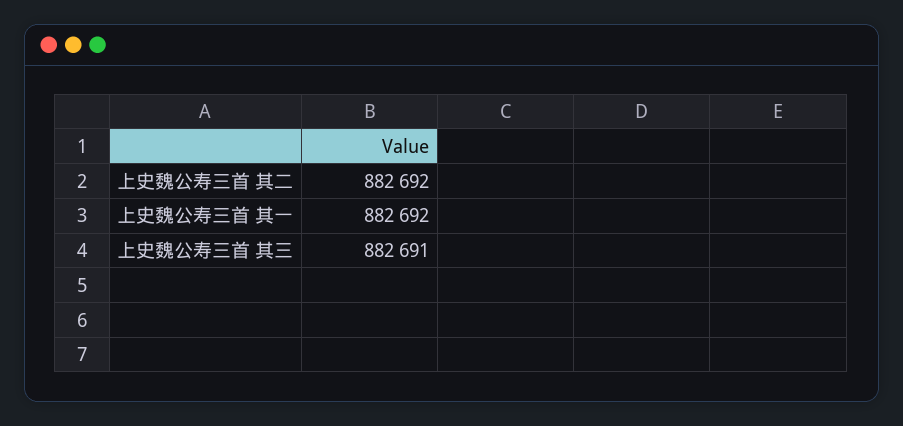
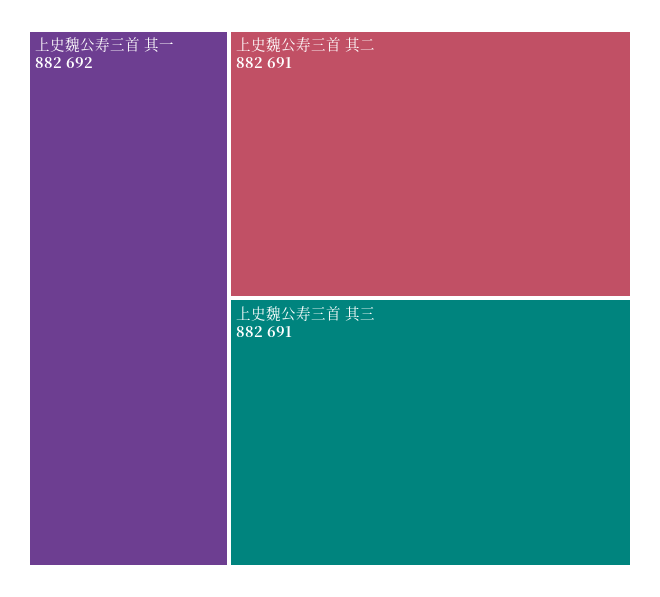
上史魏公寿三首 其二: 882692 -> 882691

